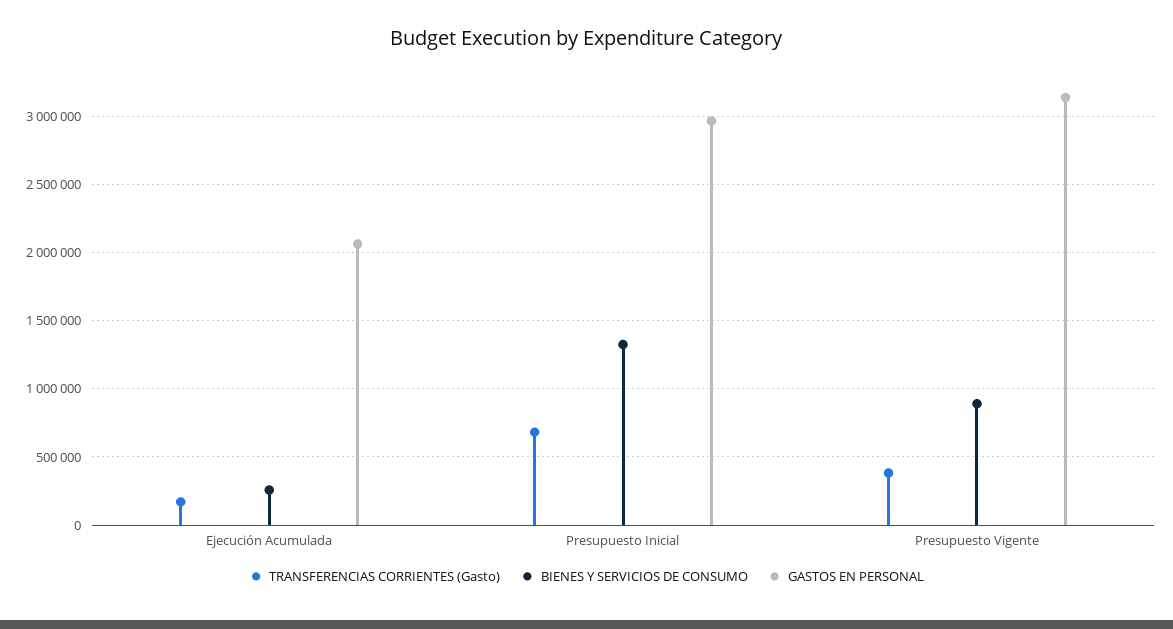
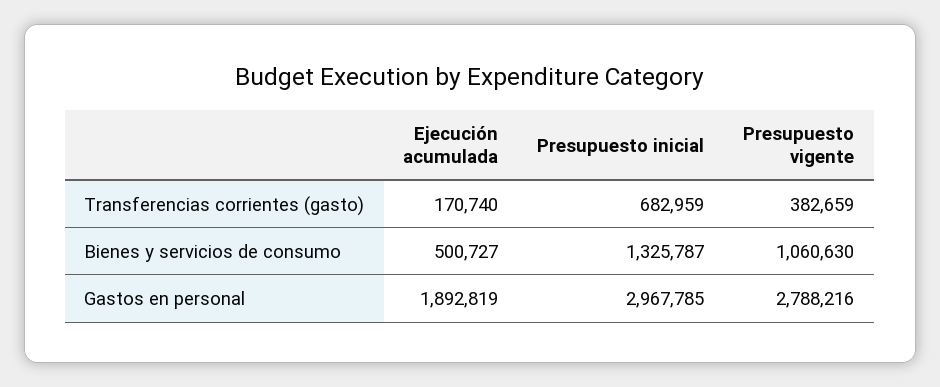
BIENES Y SERVICIOS DE CONSUMO, Ejecución Acumulada: 250000 -> 500727
GASTOS EN PERSONAL, Ejecución Acumulada: 2050000 -> 1892819
BIENES Y SERVICIOS DE CONSUMO, Presupuesto Vigente: 900000 -> 1060630
GASTOS EN PERSONAL, Presupuesto Vigente: 3150000 -> 2788216

